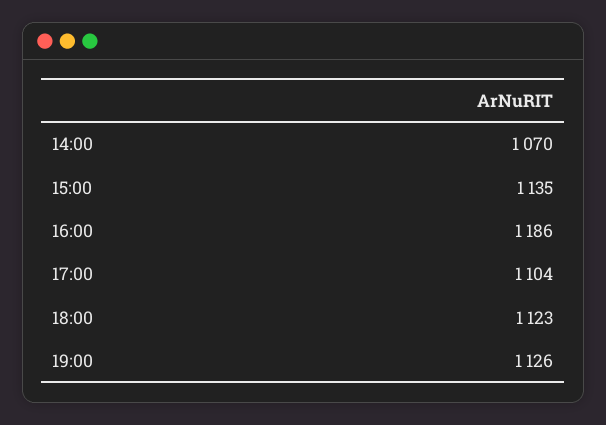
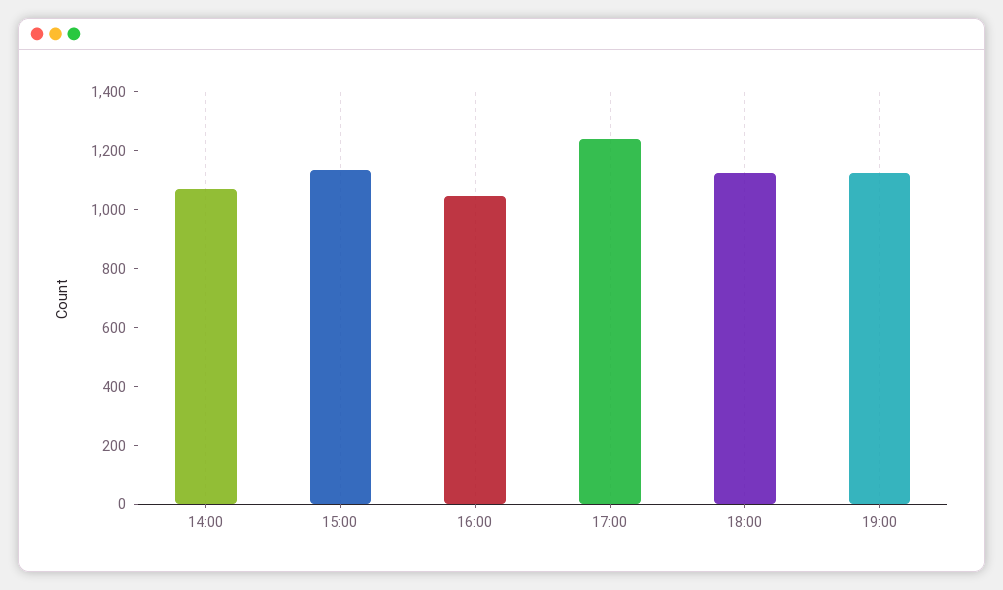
16:00: 1186 -> 1050
17:00: 1104 -> 1250

